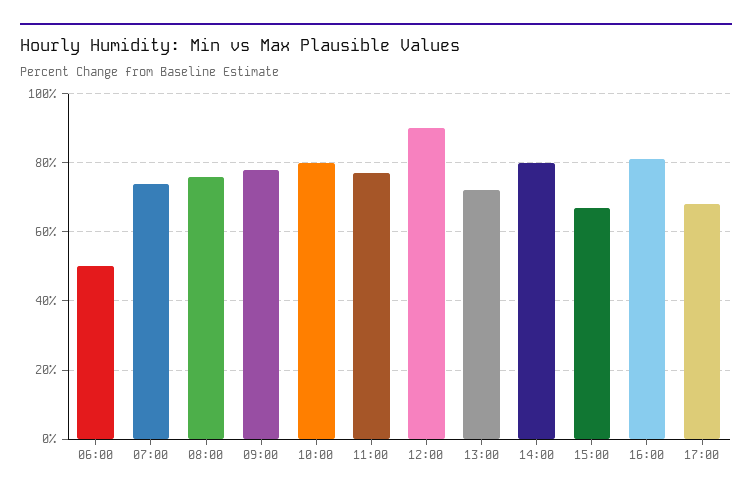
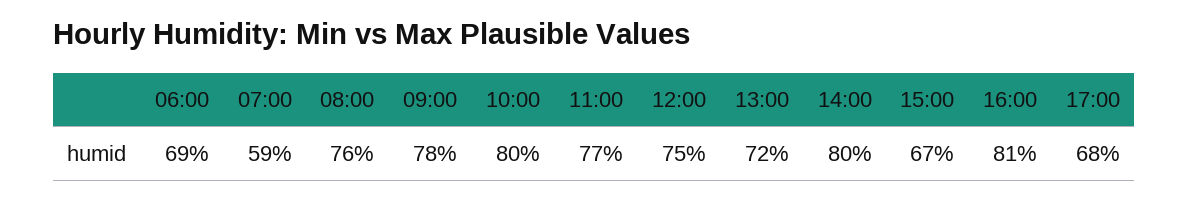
06:00: 50 -> 69
07:00: 75 -> 59
12:00: 90 -> 75

